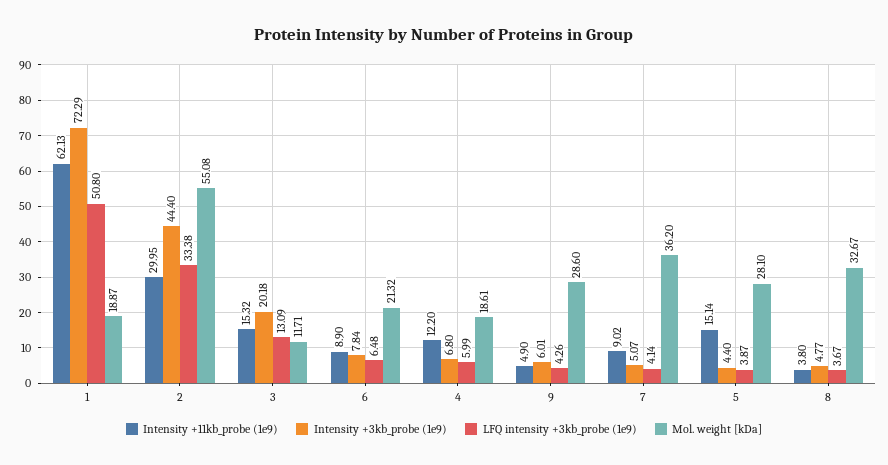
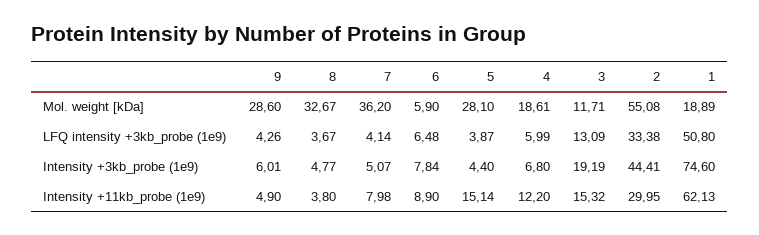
Intensity +3kb_probe (1e9), 1: 72.29 -> 74.6
Mol. weight [kDa], 1: 18.87 -> 18.89
Intensity +3kb_probe (1e9), 2: 44.4 -> 44.41
Intensity +3kb_probe (1e9), 3: 20.18 -> 19.19
Mol. weight [kDa], 6: 21.32 -> 5.9
Intensity +11kb_probe (1e9), 7: 9.02 -> 7.98

